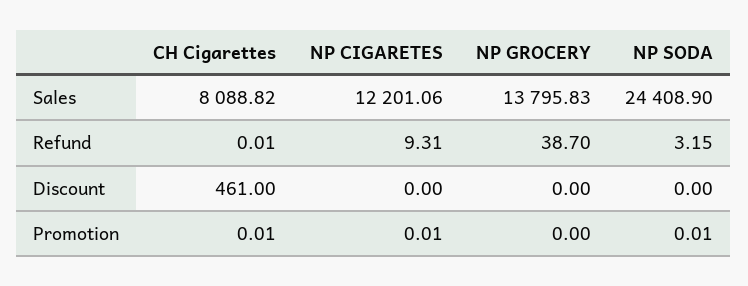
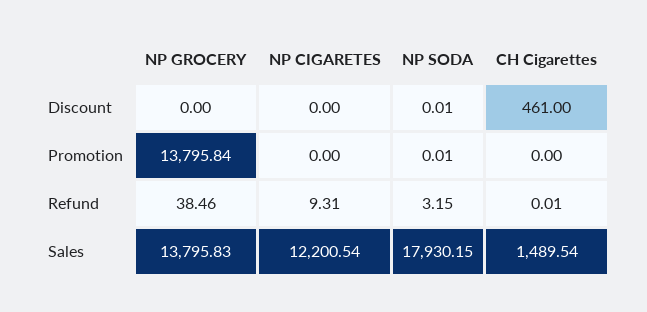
CH Cigarettes, Sales: 8088.82 -> 1489.54
NP CIGARETES, Sales: 12201.06 -> 12200.54
NP SODA, Sales: 24408.9 -> 17930.15
NP GROCERY, Refund: 38.7 -> 38.46
NP SODA, Discount: 0 -> 0.01
CH Cigarettes, Promotion: 0.01 -> 0
NP CIGARETES, Promotion: 0.01 -> 0
NP GROCERY, Promotion: 0 -> 13795.84

